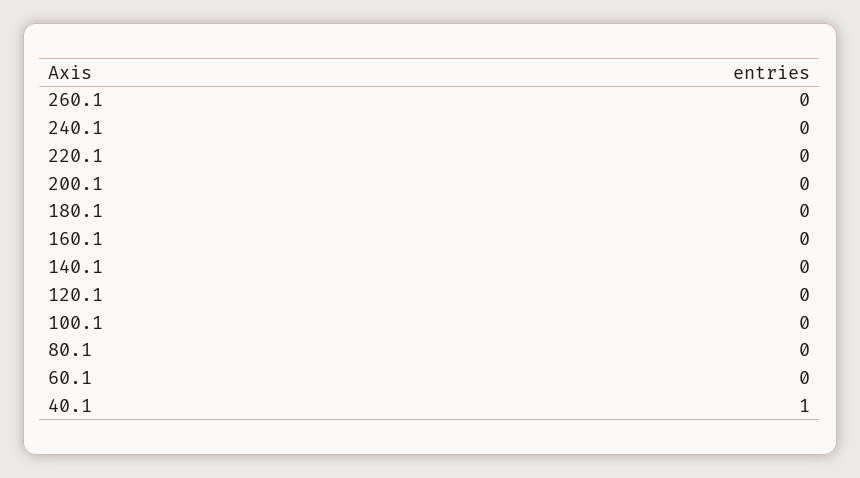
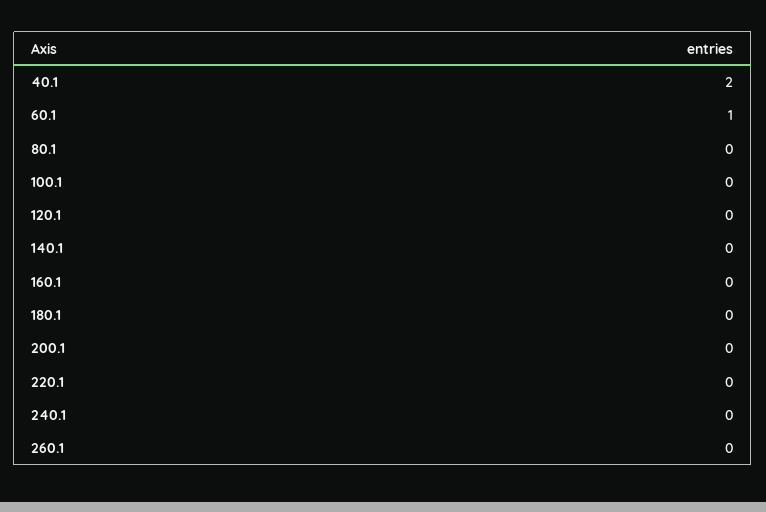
60.1: 0 -> 1
40.1: 1 -> 2

